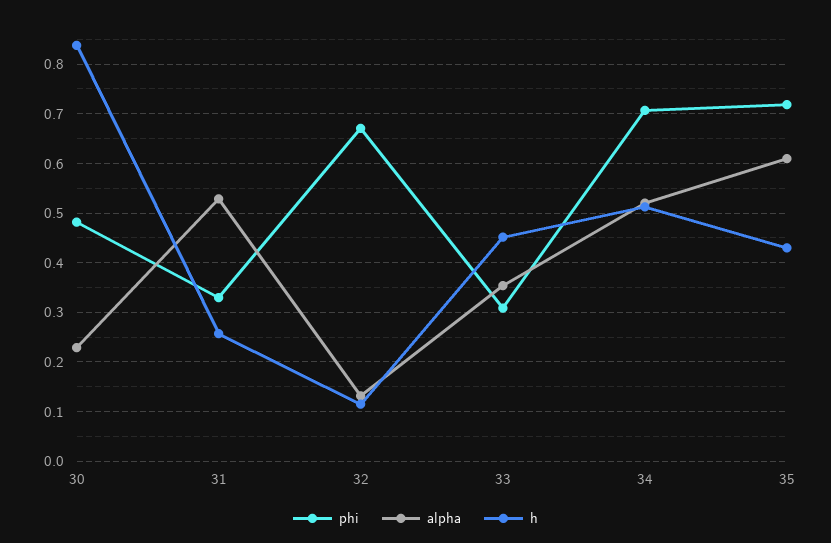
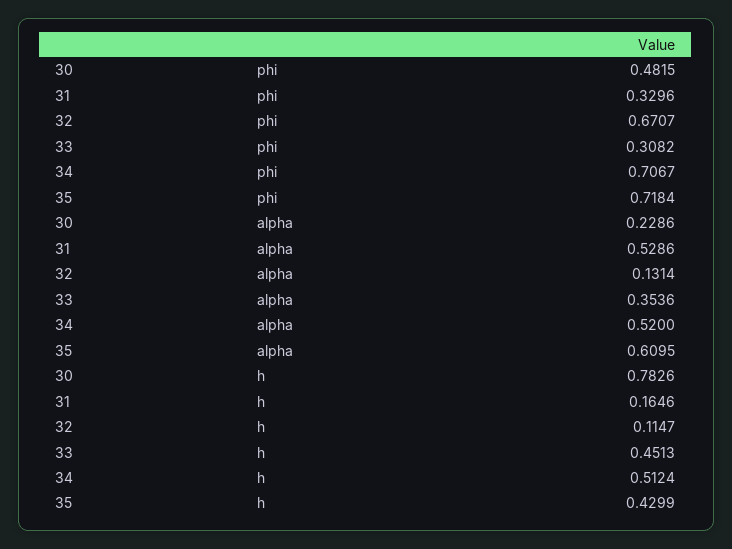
h, 30: 0.84 -> 0.7826
h, 31: 0.26 -> 0.1646

